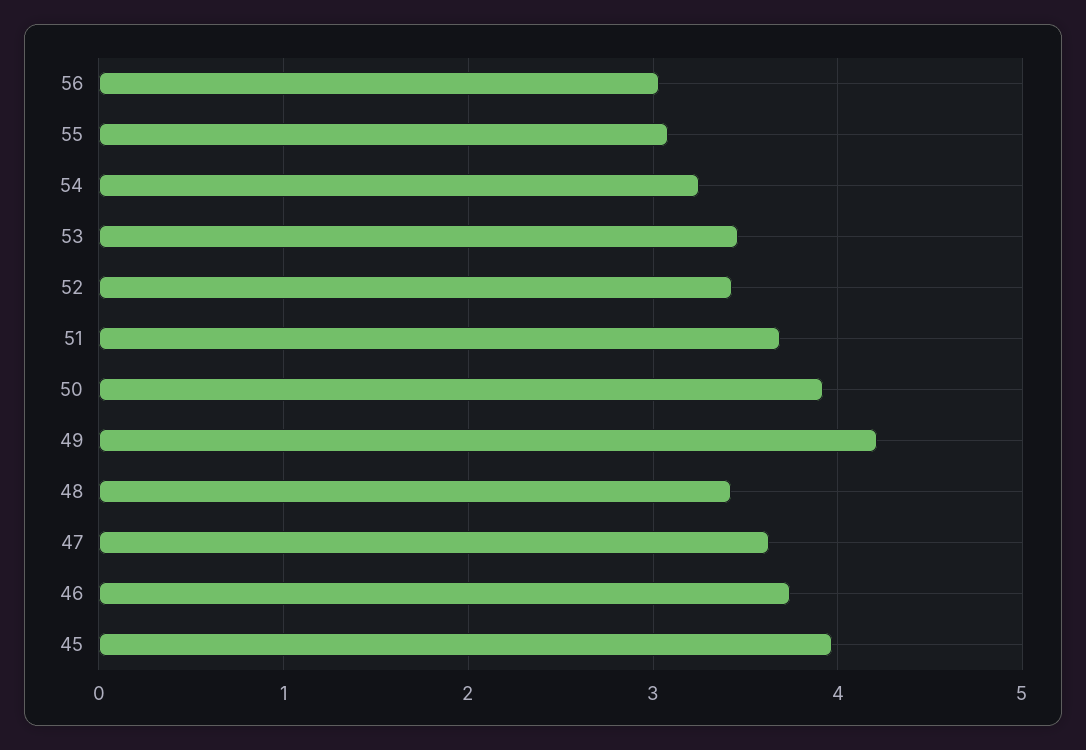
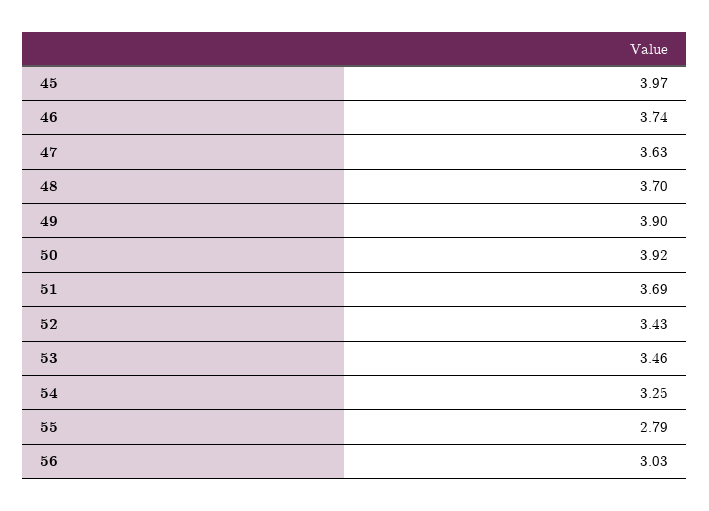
55: 3.1 -> 2.79
49: 4.2 -> 3.9
48: 3.4 -> 3.7

